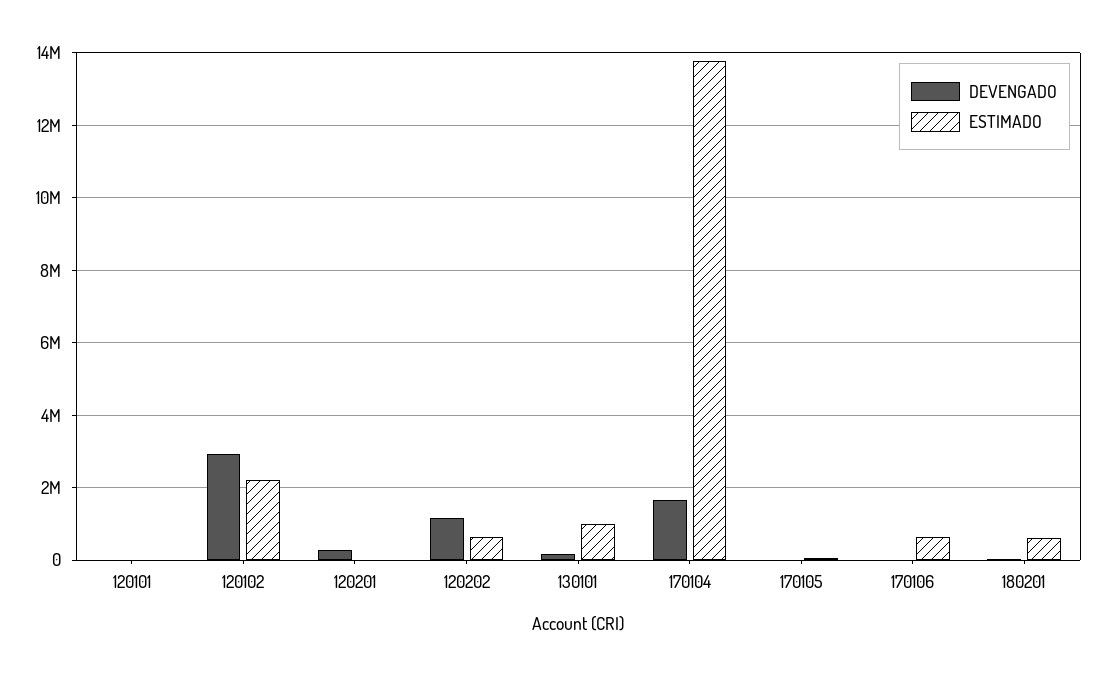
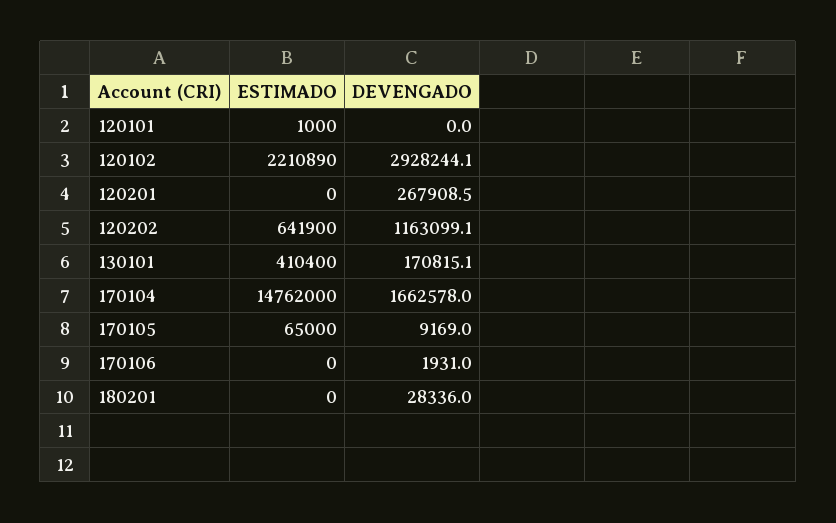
ESTIMADO, 130101: 1000000 -> 410400
ESTIMADO, 170104: 13800000 -> 14762000
ESTIMADO, 170106: 600000 -> 0
ESTIMADO, 180201: 600000 -> 0

